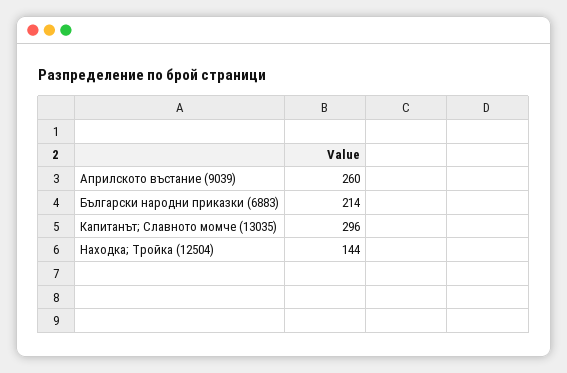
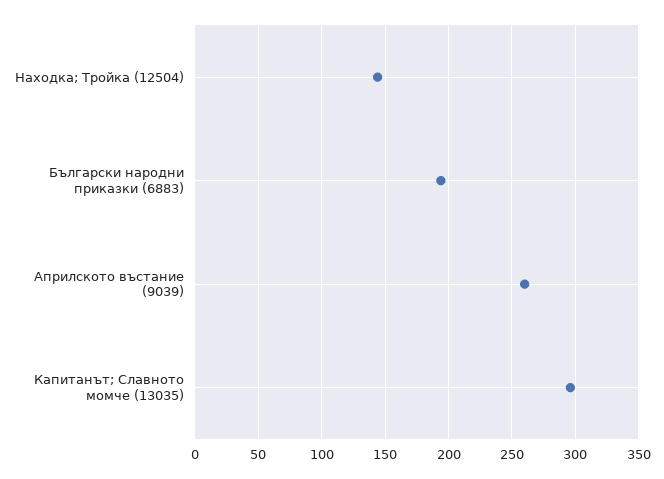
Български народни приказки (6883): 214 -> 195

